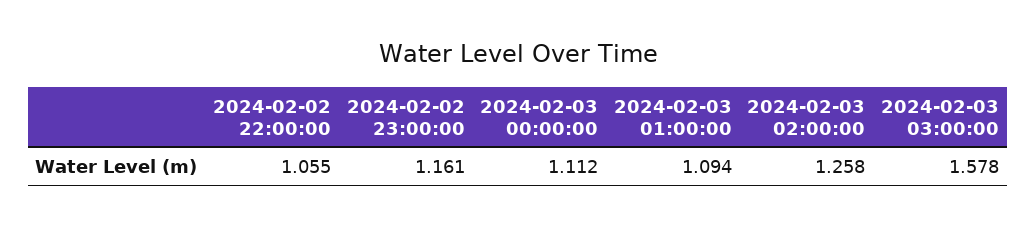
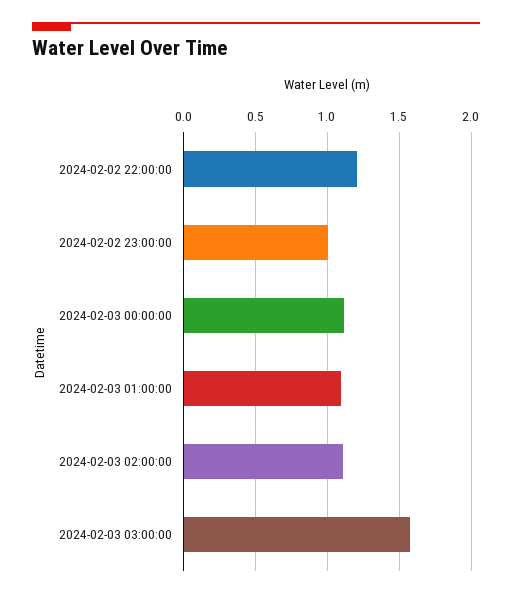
2024-02-02 22:00:00: 1.055 -> 1.2
2024-02-02 23:00:00: 1.161 -> 1
2024-02-03 02:00:00: 1.258 -> 1.1

